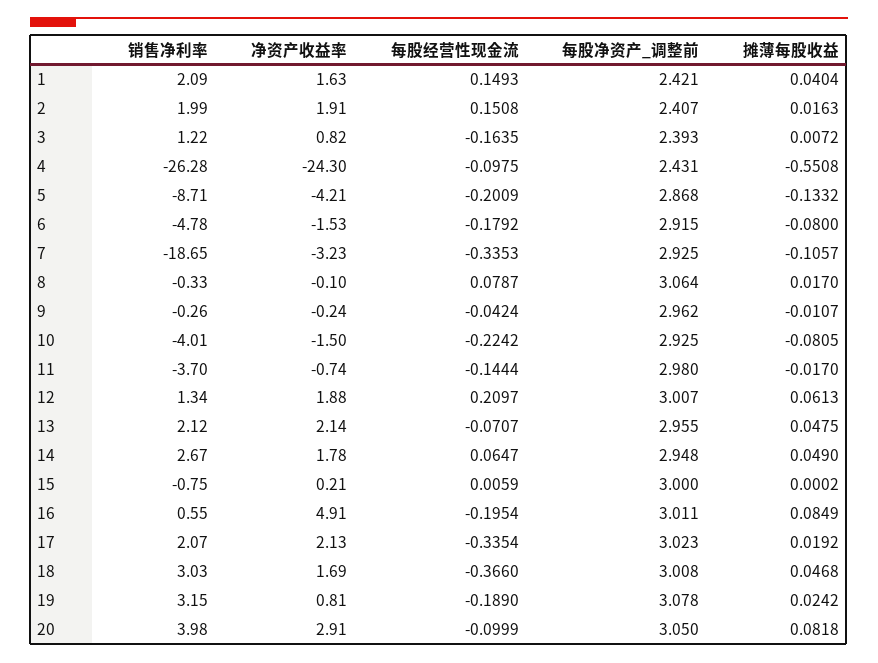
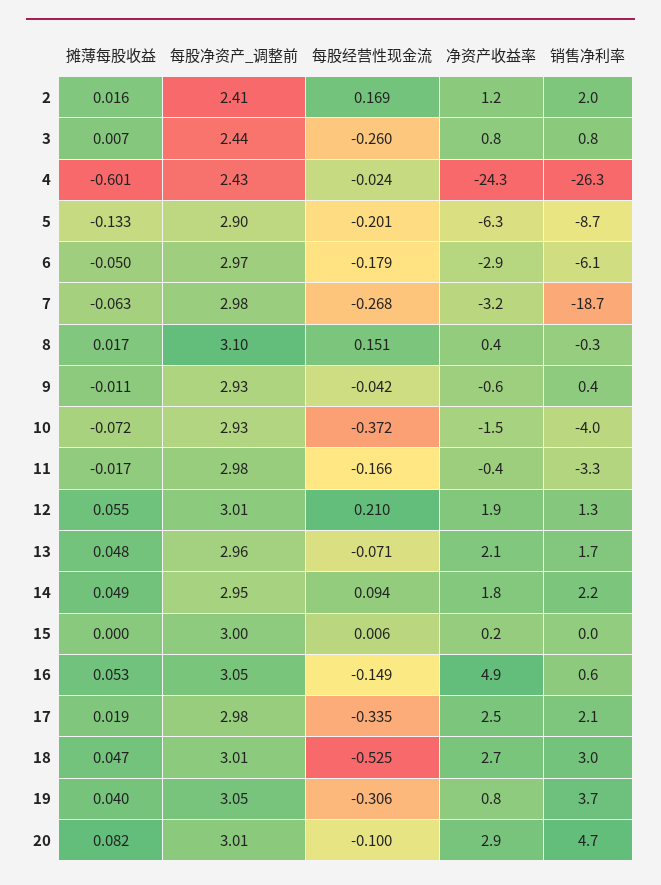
销售净利率, 1: 2.09 -> none
净资产收益率, 1: 1.63 -> none
每股经营性现金流, 1: 0.1493 -> none
每股净资产_调整前, 1: 2.421 -> none
摊薄每股收益, 1: 0.0404 -> none
净资产收益率, 2: 1.91 -> 1.2
每股经营性现金流, 2: 0.1508 -> 0.169
销售净利率, 3: 1.22 -> 0.8
每股经营性现金流, 3: -0.1635 -> -0.26
每股净资产_调整前, 3: 2.393 -> 2.44
每股经营性现金流, 4: -0.0975 -> -0.024
摊薄每股收益, 4: -0.5508 -> -0.601
净资产收益率, 5: -4.21 -> -6.3
每股净资产_调整前, 5: 2.868 -> 2.9
销售净利率, 6: -4.78 -> -6.1
净资产收益率, 6: -1.53 -> -2.9
每股净资产_调整前, 6: 2.915 -> 2.97
摊薄每股收益, 6: -0.08 -> -0.05
每股经营性现金流, 7: -0.3353 -> -0.268
每股净资产_调整前, 7: 2.925 -> 2.98
摊薄每股收益, 7: -0.1057 -> -0.063
净资产收益率, 8: -0.1 -> 0.4
每股经营性现金流, 8: 0.0787 -> 0.151
每股净资产_调整前, 8: 3.064 -> 3.1
销售净利率, 9: -0.26 -> 0.4
净资产收益率, 9: -0.24 -> -0.6
每股净资产_调整前, 9: 2.962 -> 2.93
每股经营性现金流, 10: -0.2242 -> -0.372
摊薄每股收益, 10: -0.0805 -> -0.072
销售净利率, 11: -3.7 -> -3.3
净资产收益率, 11: -0.74 -> -0.4
每股经营性现金流, 11: -0.1444 -> -0.166
摊薄每股收益, 12: 0.0613 -> 0.055
销售净利率, 13: 2.12 -> 1.7
销售净利率, 14: 2.67 -> 2.2
每股经营性现金流, 14: 0.0647 -> 0.094
销售净利率, 15: -0.75 -> 0
每股经营性现金流, 16: -0.1954 -> -0.149
每股净资产_调整前, 16: 3.011 -> 3.05
摊薄每股收益, 16: 0.0849 -> 0.053
净资产收益率, 17: 2.13 -> 2.5
每股净资产_调整前, 17: 3.023 -> 2.98
净资产收益率, 18: 1.69 -> 2.7
每股经营性现金流, 18: -0.366 -> -0.525
销售净利率, 19: 3.15 -> 3.7
每股经营性现金流, 19: -0.189 -> -0.306
每股净资产_调整前, 19: 3.078 -> 3.05
摊薄每股收益, 19: 0.0242 -> 0.04
销售净利率, 20: 3.98 -> 4.7
每股净资产_调整前, 20: 3.05 -> 3.01

